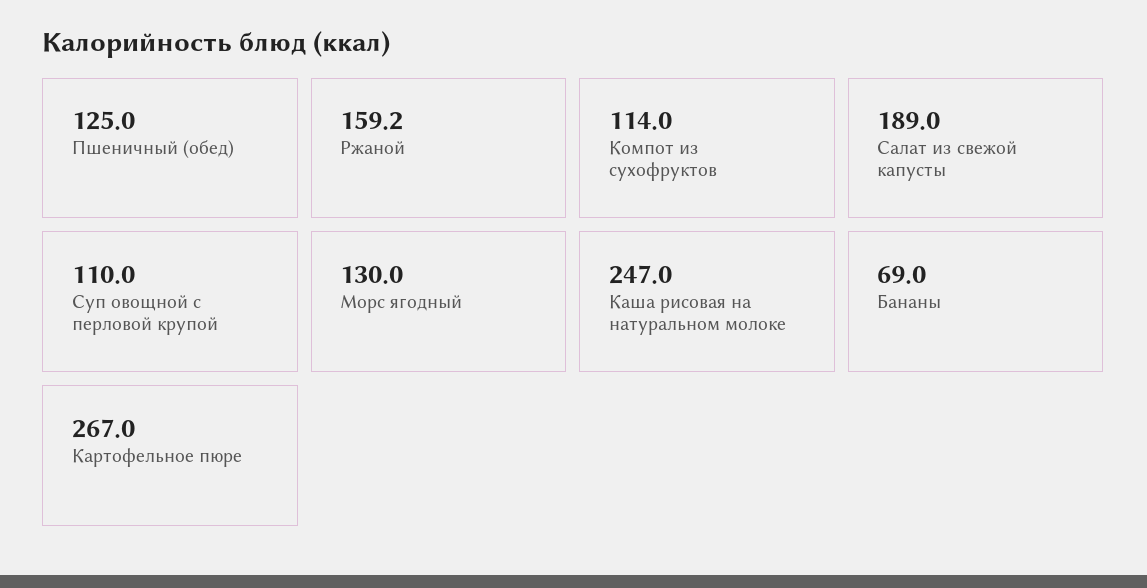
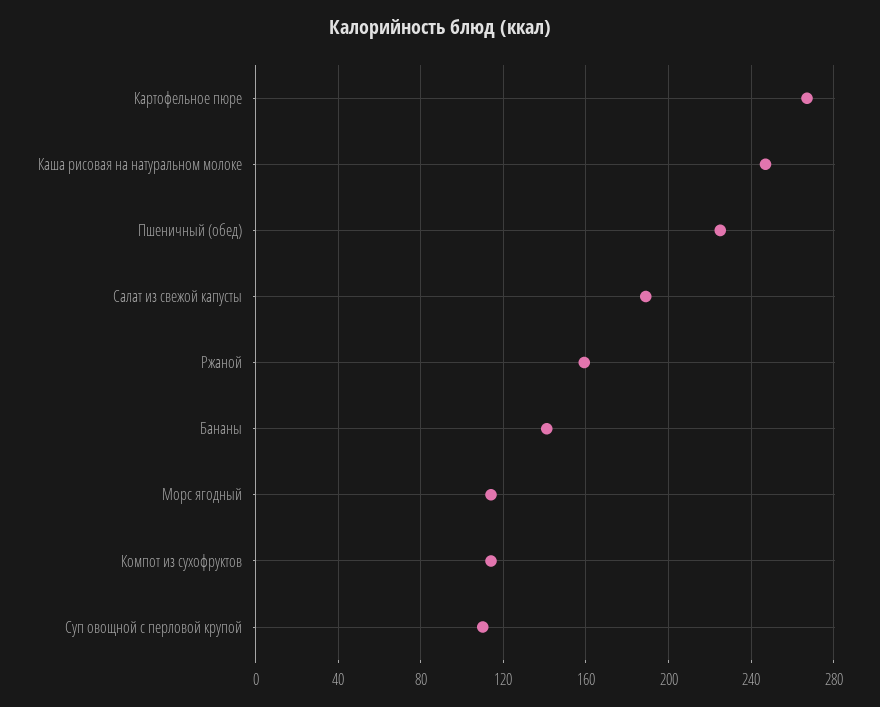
Пшеничный (обед): 125 -> 225
Морс ягодный: 130 -> 115
Бананы: 69 -> 140

